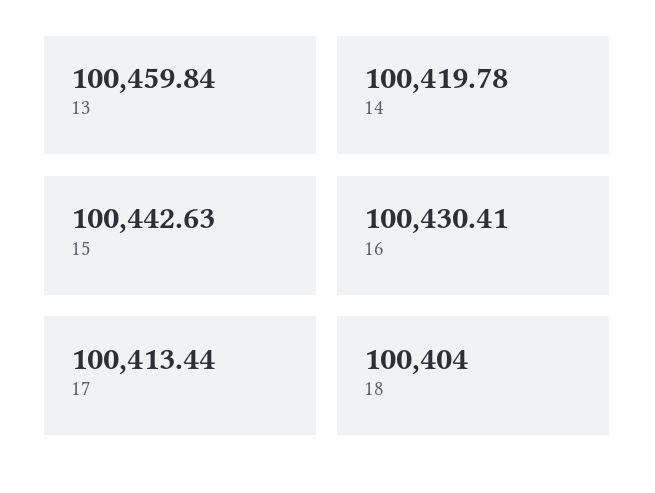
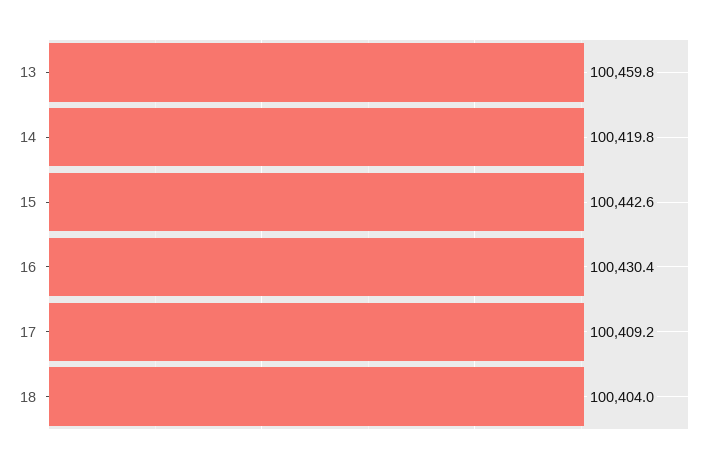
17: 100413.44 -> 100409.2

